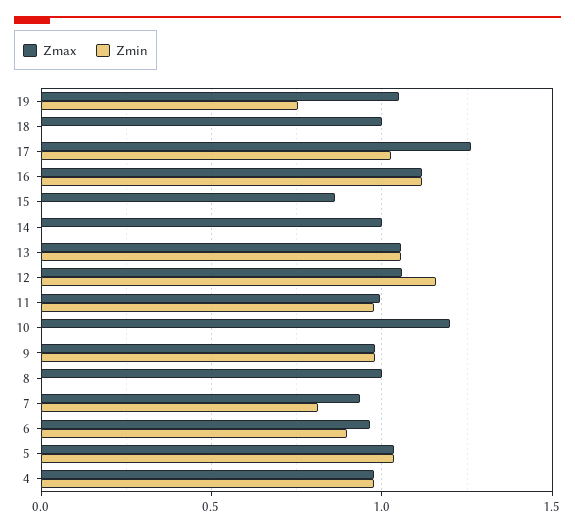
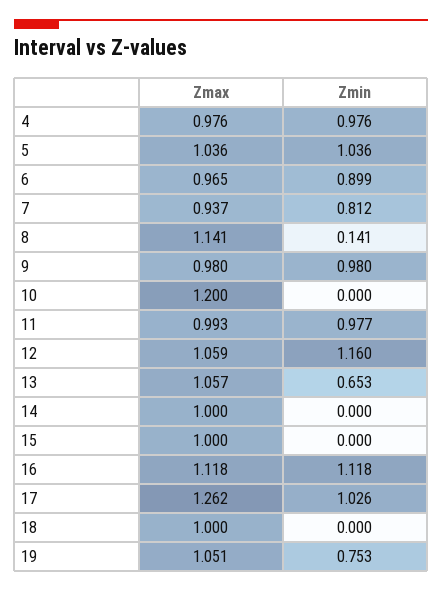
Zmax, 15: 0.85 -> 1
Zmin, 13: 1.05 -> 0.653
Zmax, 8: 1 -> 1.141
Zmin, 8: 0 -> 0.141

